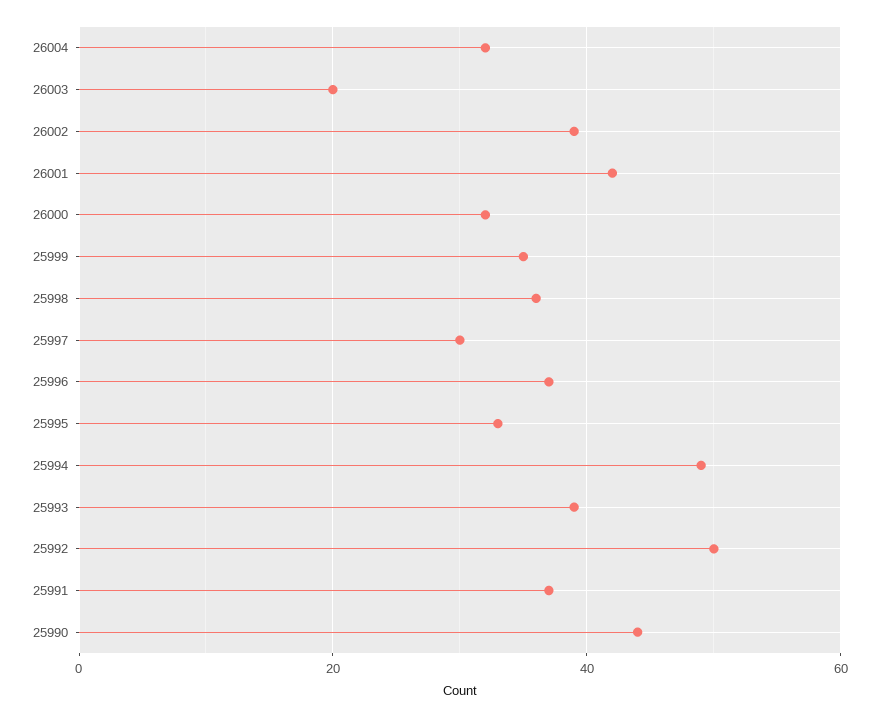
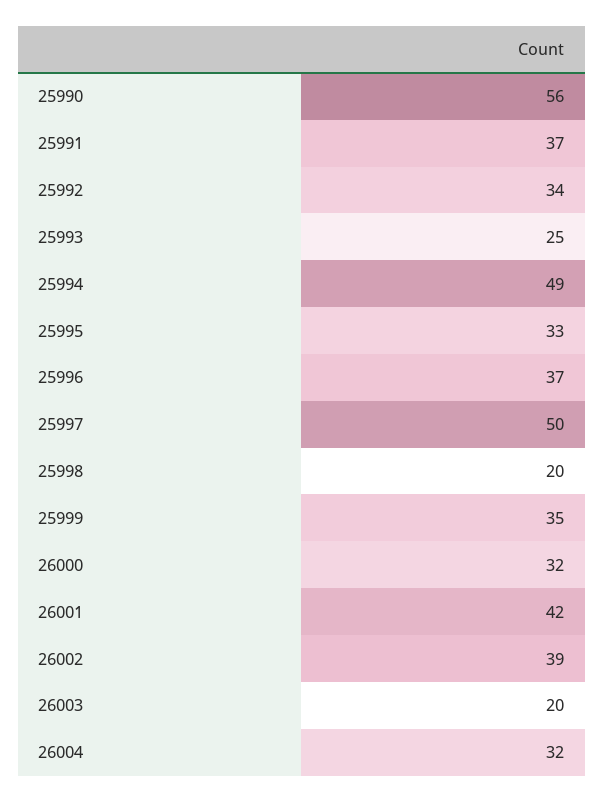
25998: 35 -> 20
25997: 30 -> 50
25993: 40 -> 25
25992: 50 -> 34
25990: 45 -> 56

